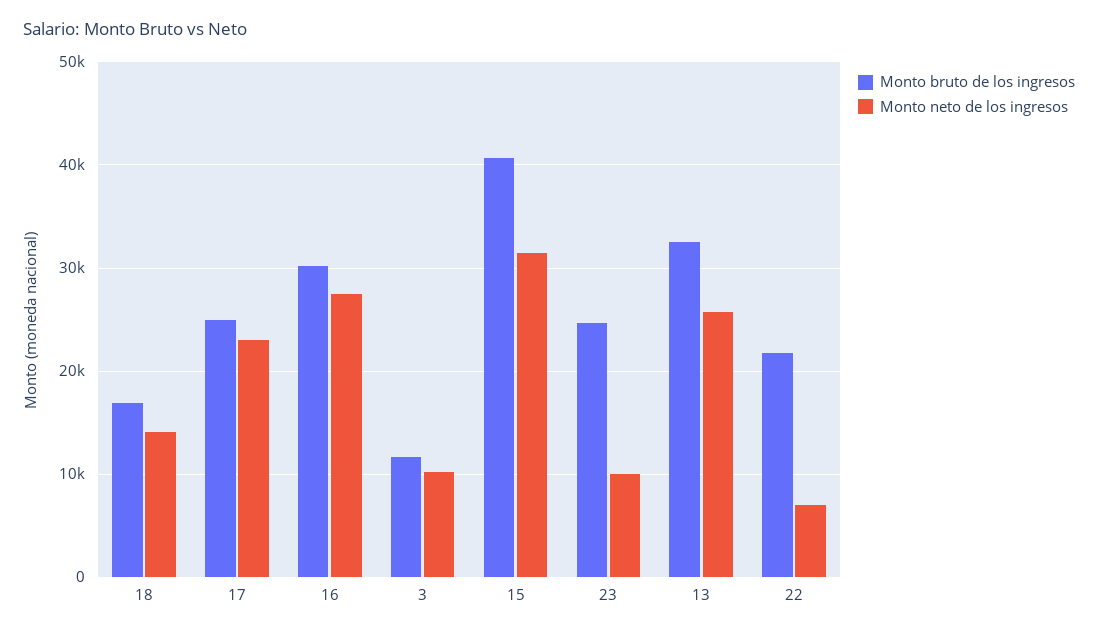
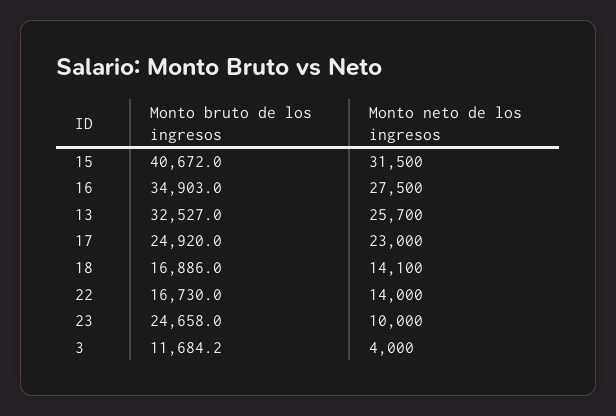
Monto bruto de los ingresos, 16: 30000 -> 34903
Monto neto de los ingresos, 3: 10000 -> 4000
Monto bruto de los ingresos, 22: 22000 -> 16730
Monto neto de los ingresos, 22: 7000 -> 14000

